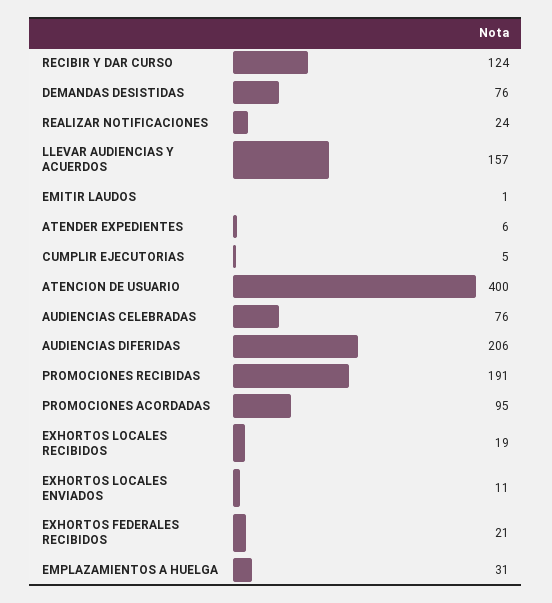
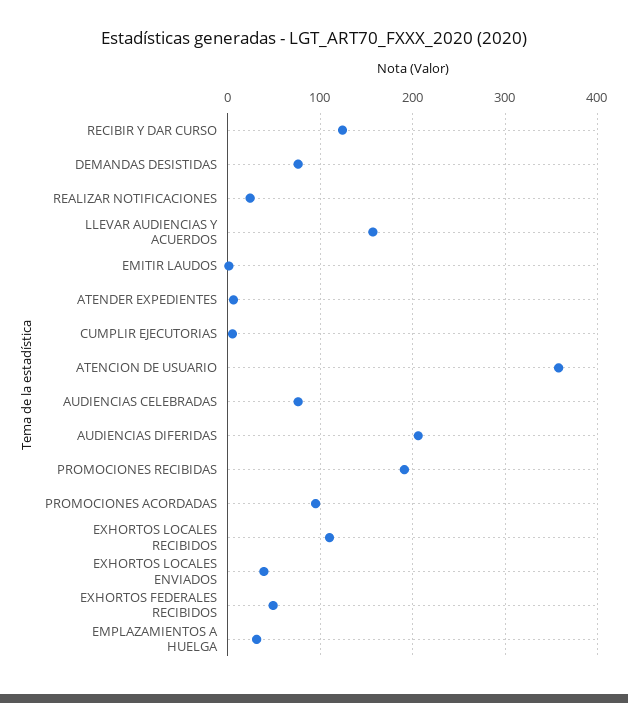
ATENCION DE USUARIO: 400 -> 360
EXHORTOS LOCALES RECIBIDOS: 19 -> 110
EXHORTOS LOCALES ENVIADOS: 11 -> 40
EXHORTOS FEDERALES RECIBIDOS: 21 -> 50

